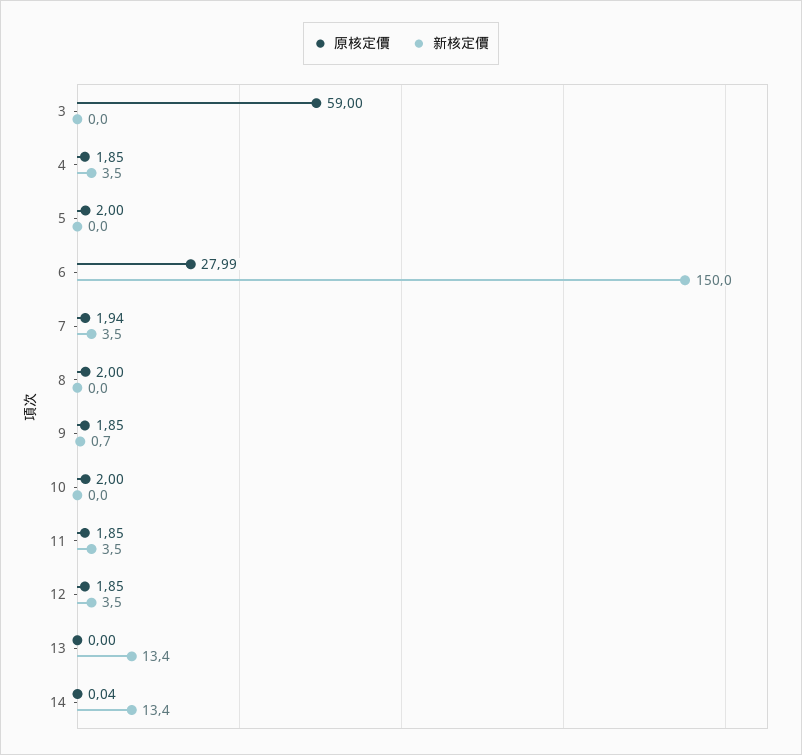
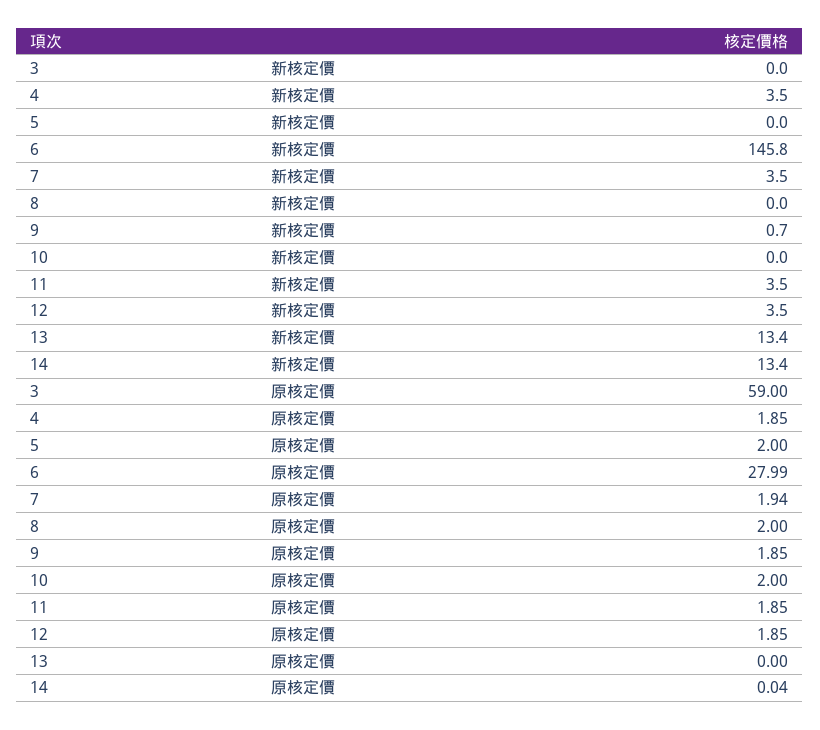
新核定價, 6: 150 -> 145.8

